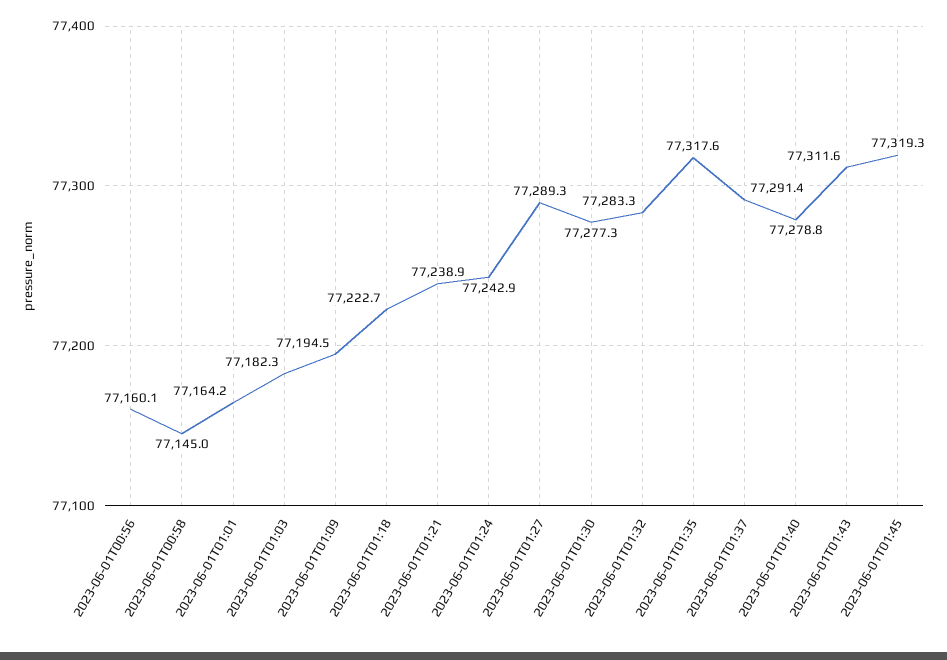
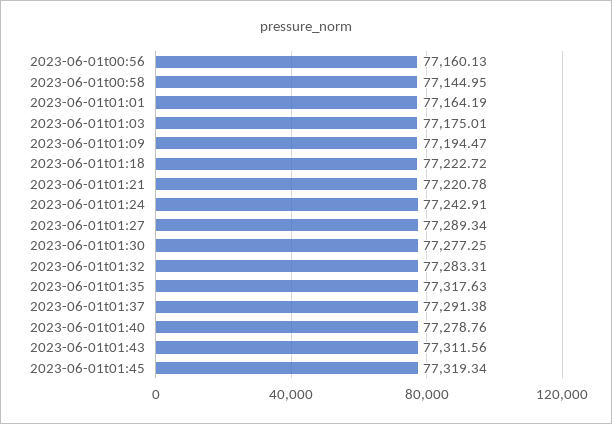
2023-06-01T01:03: 77182.3 -> 77175.01
2023-06-01T01:21: 77238.9 -> 77220.78

